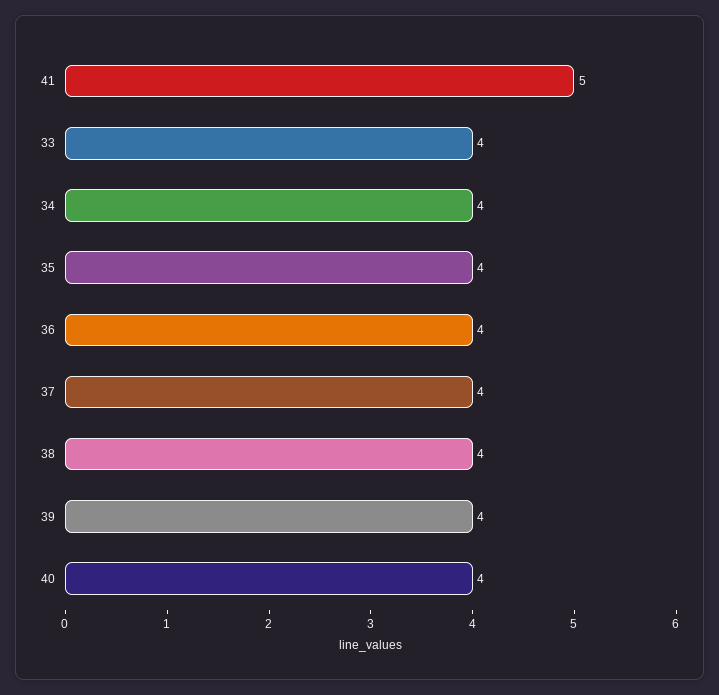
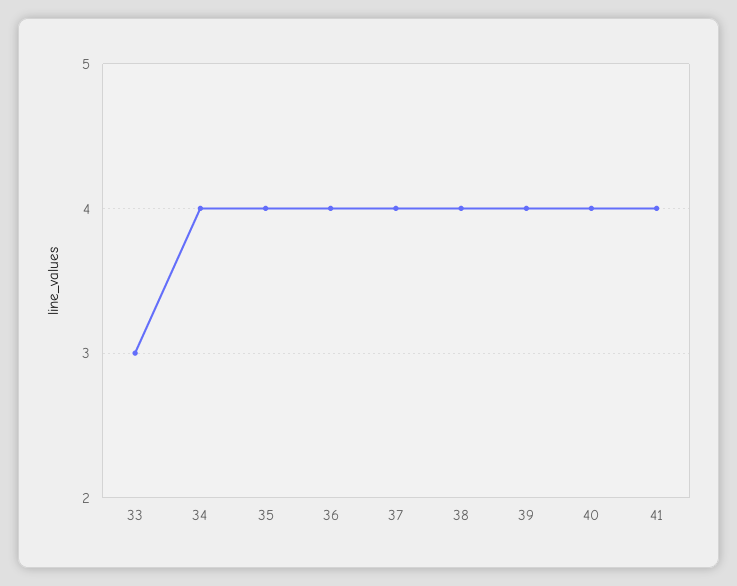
41: 5 -> 4
33: 4 -> 3

